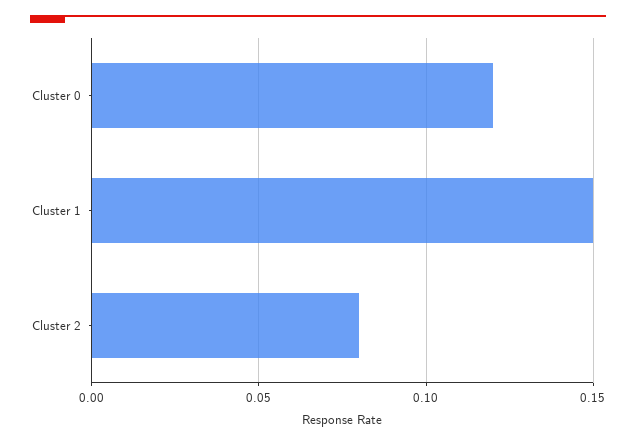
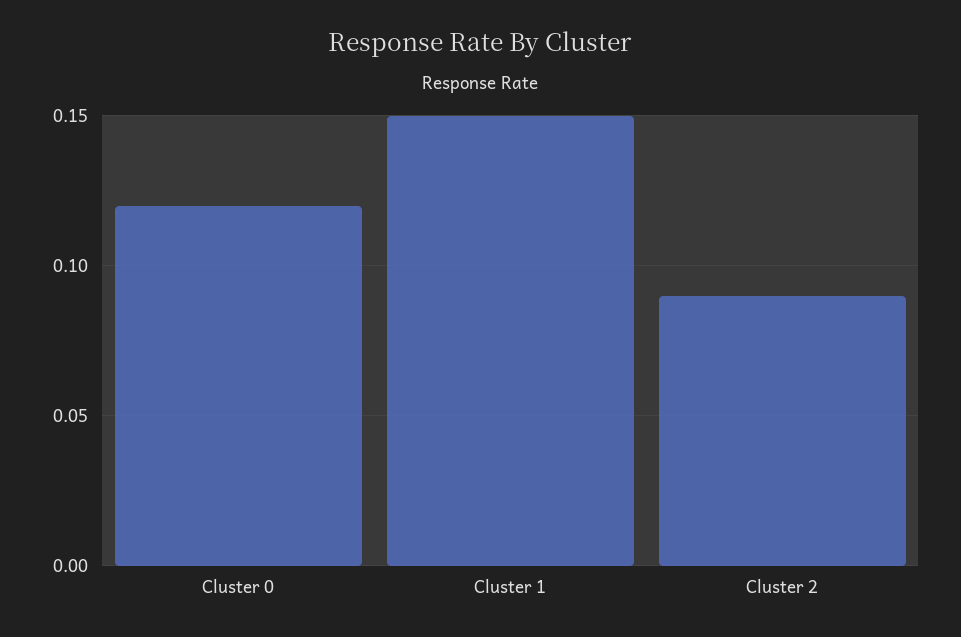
Cluster 2: 0.08 -> 0.09

